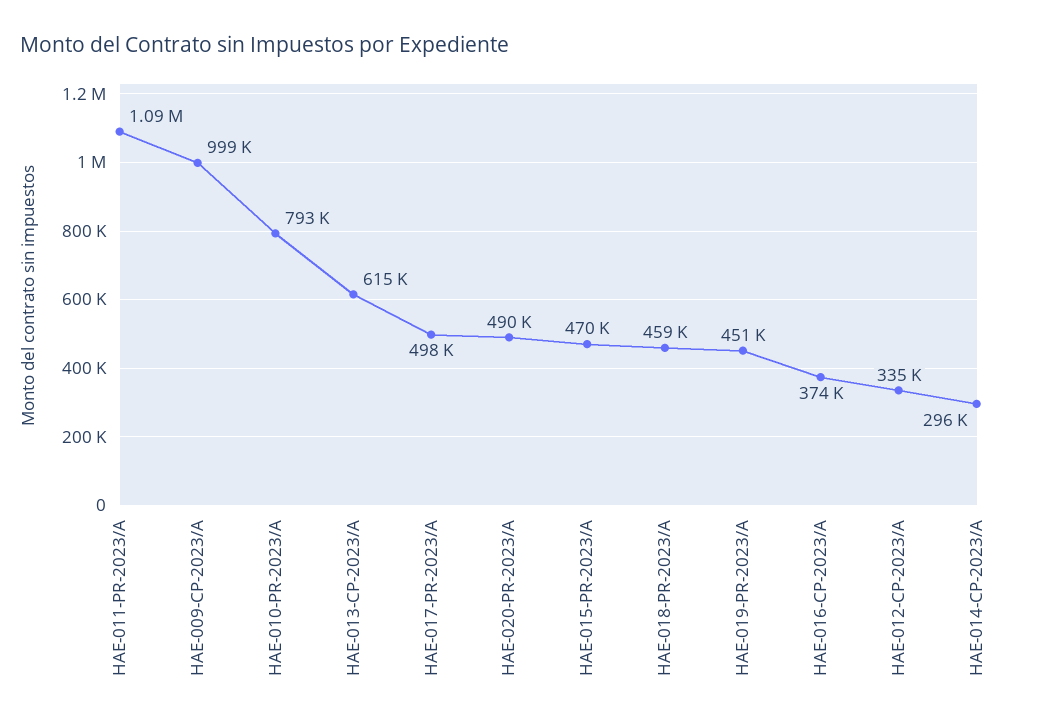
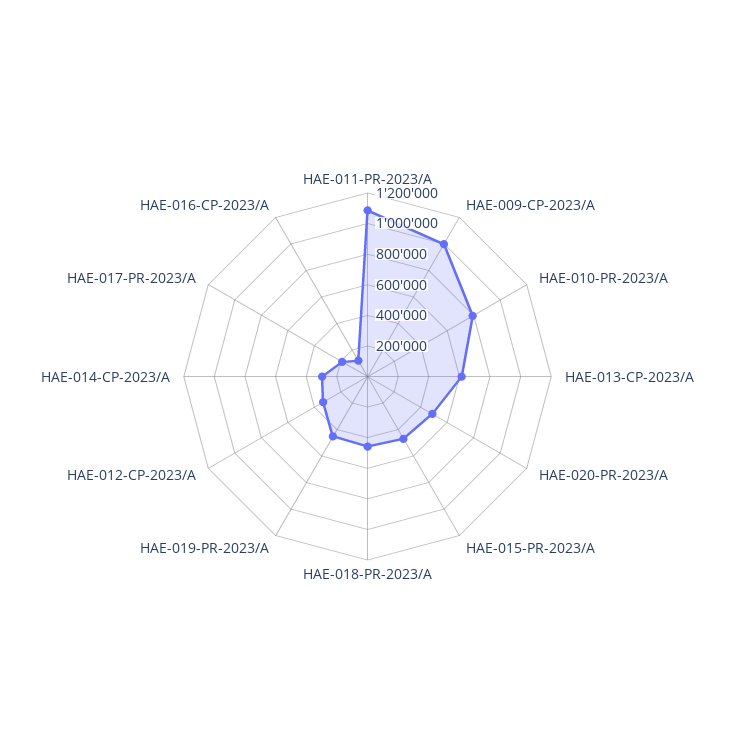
HAE-017-PR-2023/A: 498000 -> 200000
HAE-016-CP-2023/A: 374000 -> 100000

